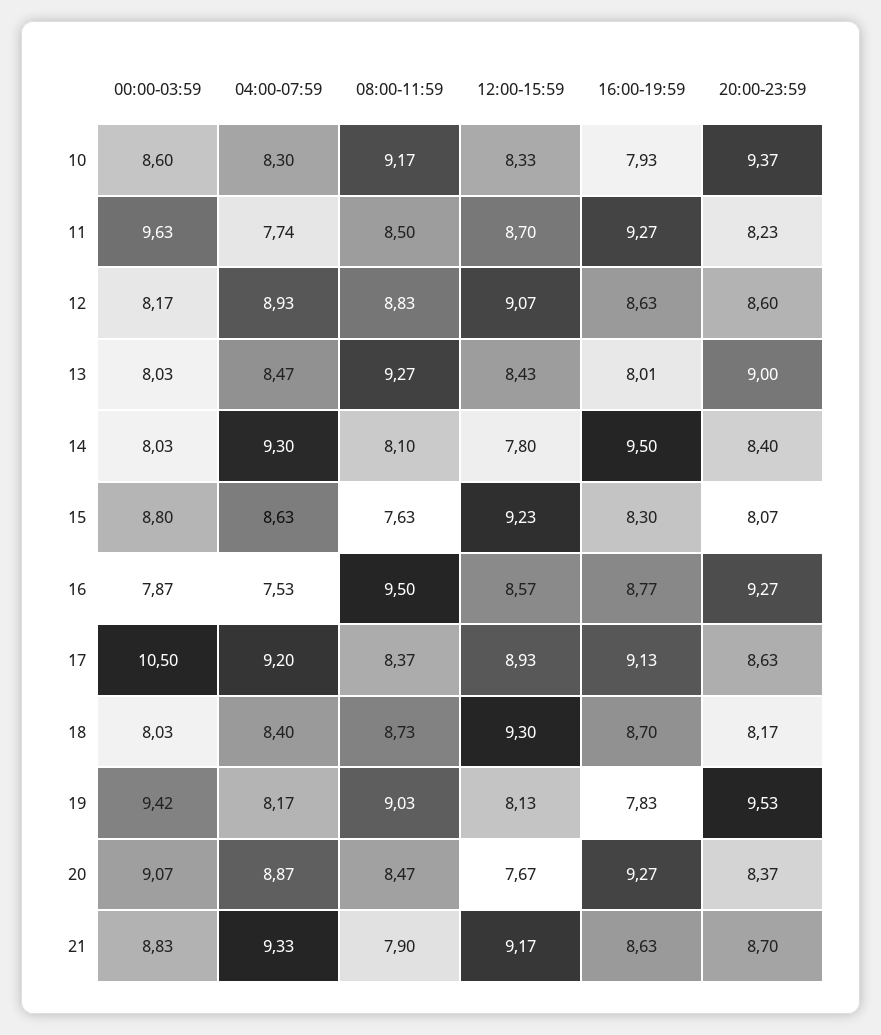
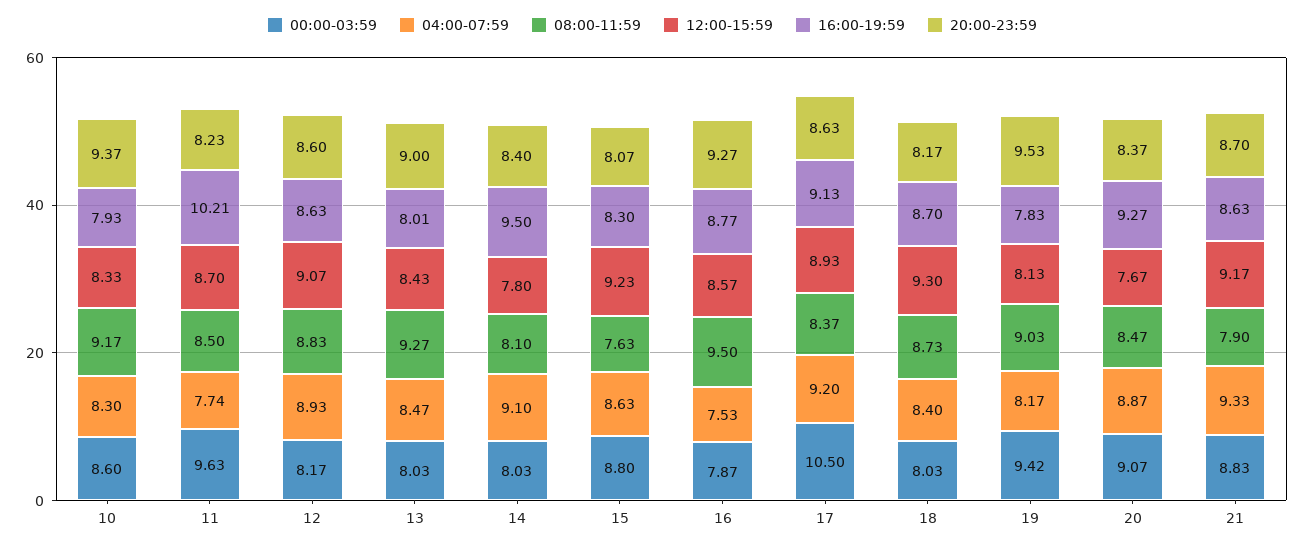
16:00-19:59, 11: 9.27 -> 10.21
04:00-07:59, 14: 9.3 -> 9.1

